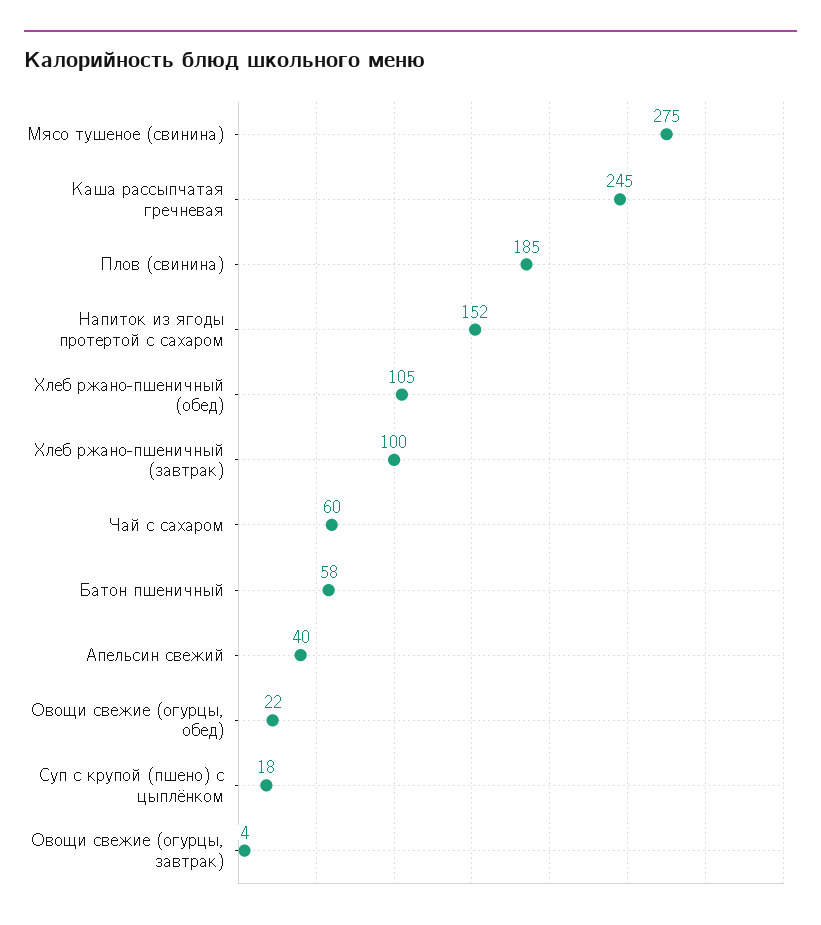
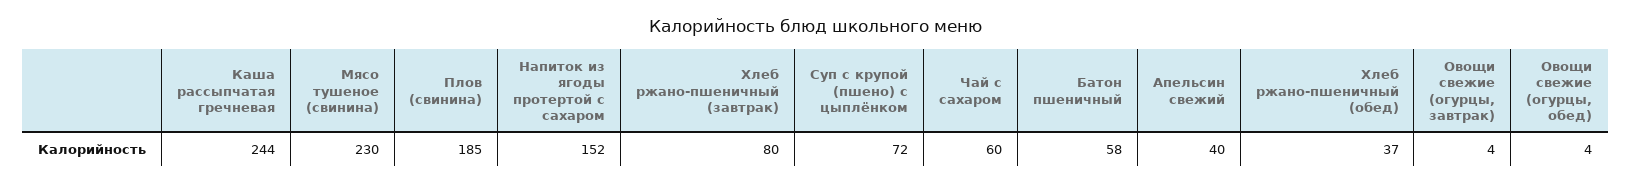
Мясо тушеное (свинина): 275 -> 230
Каша рассыпчатая гречневая: 245 -> 244
Хлеб ржано-пшеничный (обед): 105 -> 37
Хлеб ржано-пшеничный (завтрак): 100 -> 80
Овощи свежие (огурцы, обед): 22 -> 4
Суп с крупой (пшено) с цыплёнком: 18 -> 72

